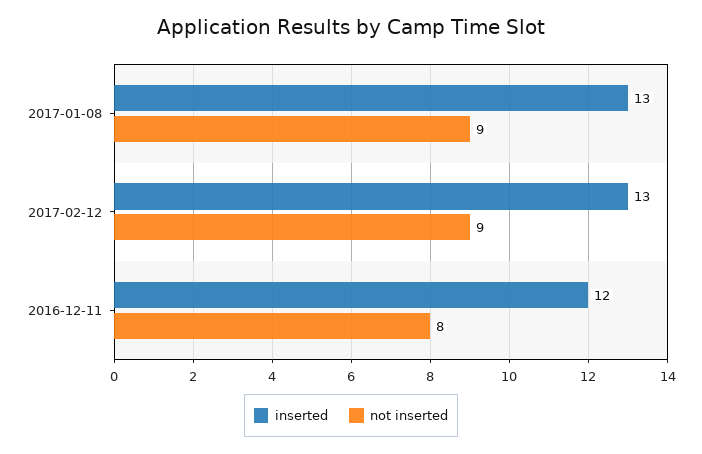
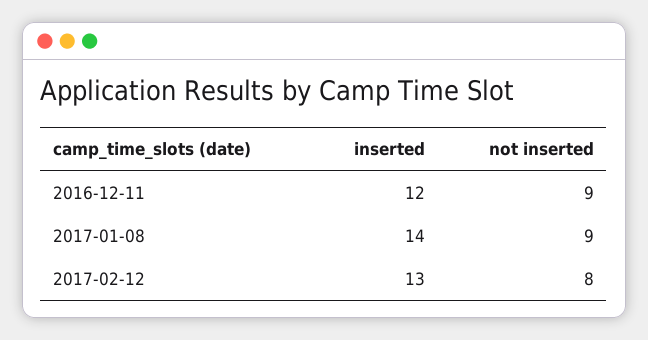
inserted, 2017-01-08: 13 -> 14
not inserted, 2017-02-12: 9 -> 8
not inserted, 2016-12-11: 8 -> 9

